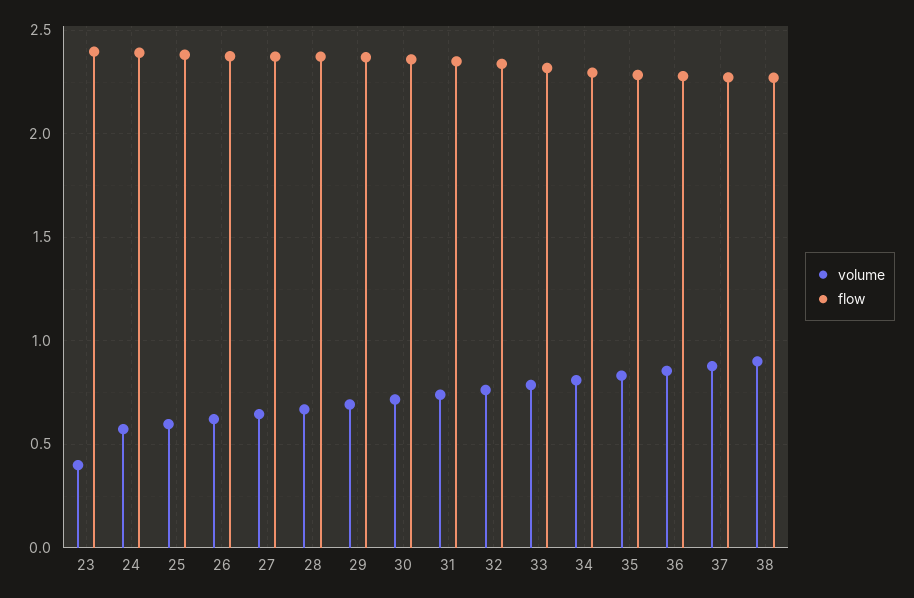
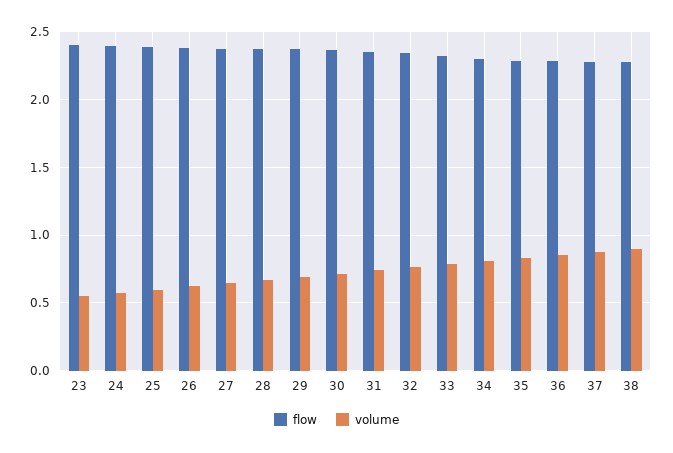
volume, 23: 0.4 -> 0.55

